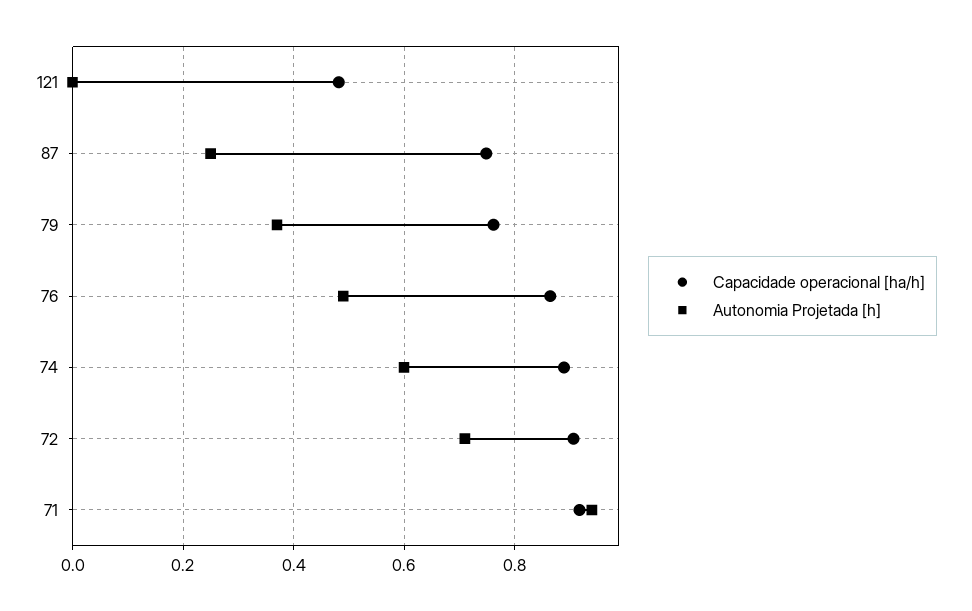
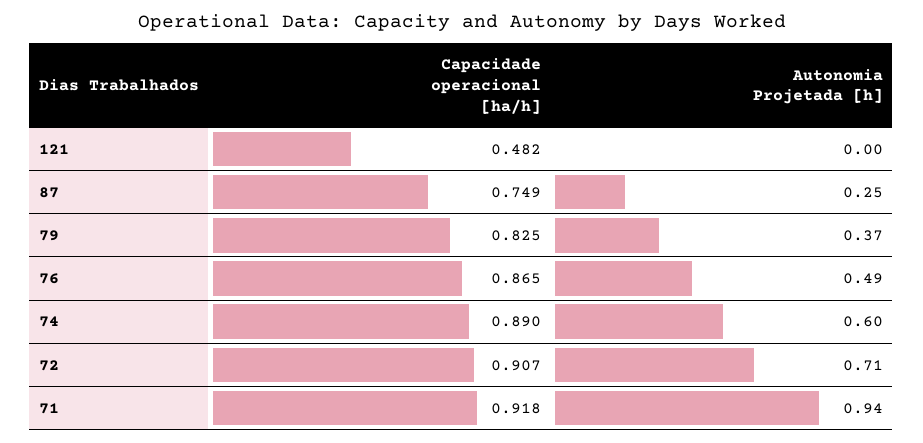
Capacidade operacional [ha/h], 79: 0.76 -> 0.825

